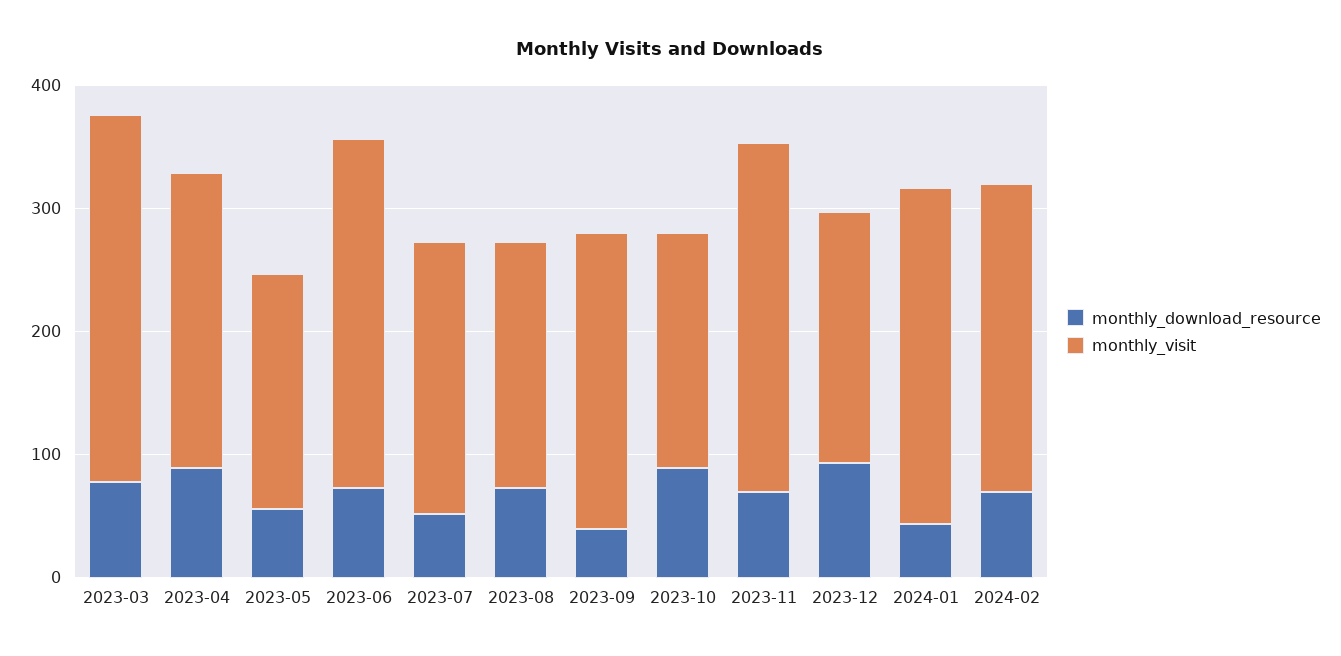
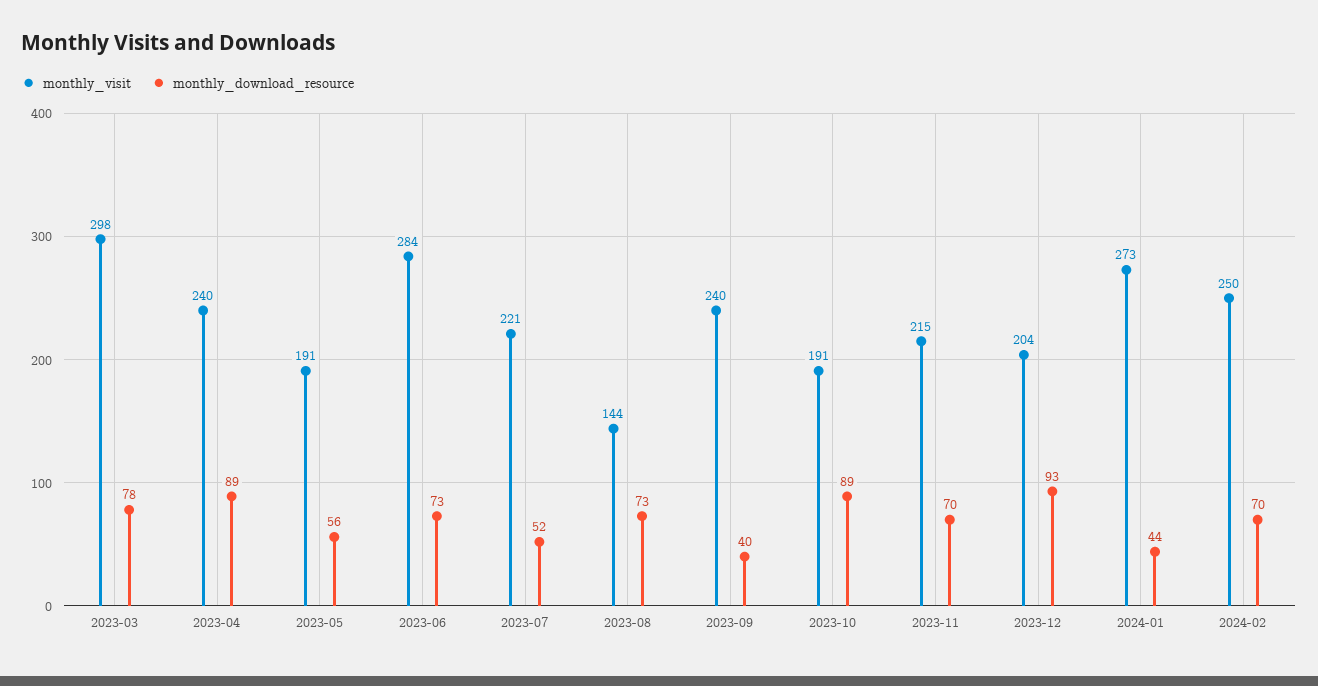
monthly_visit, 2023-08: 200 -> 144
monthly_visit, 2023-11: 280 -> 215

